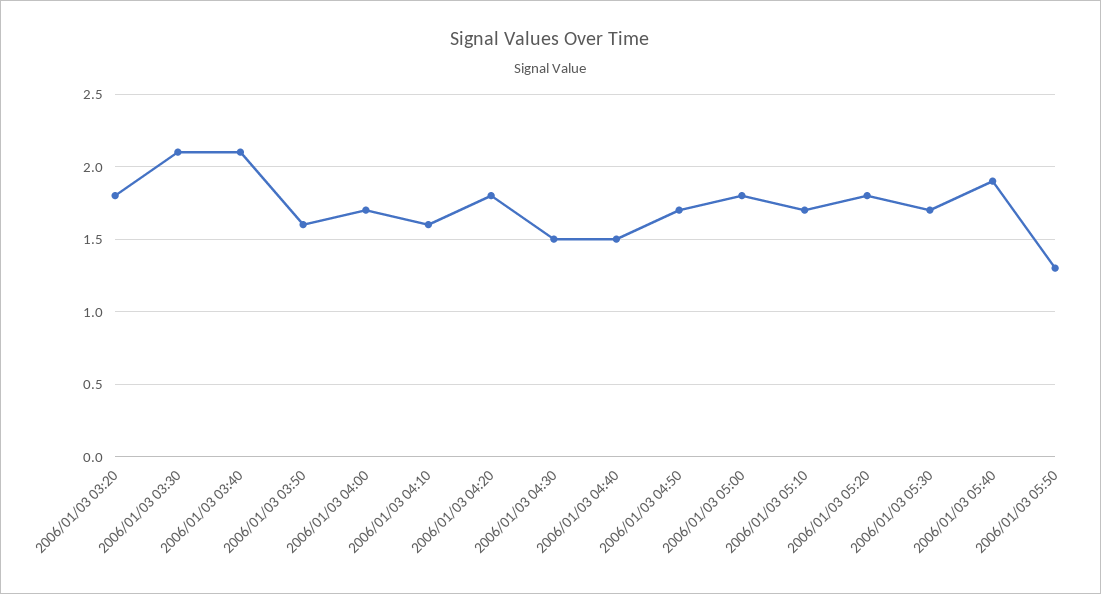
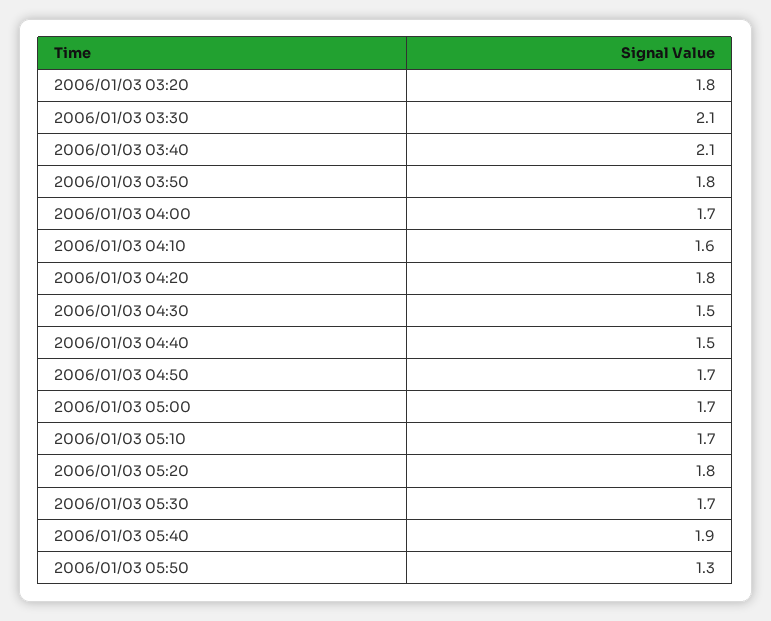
2006/01/03 03:50: 1.6 -> 1.8
2006/01/03 05:00: 1.8 -> 1.7

